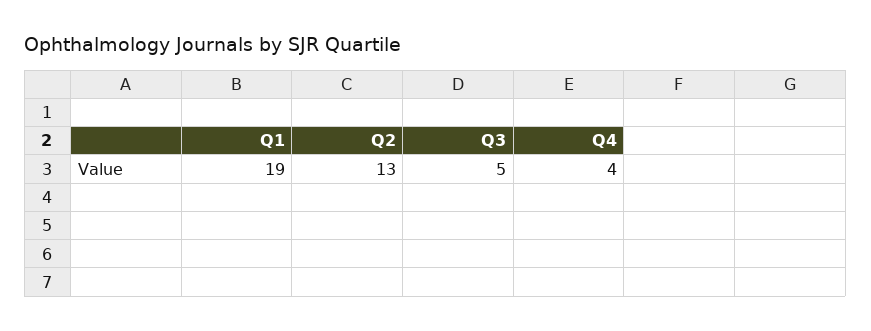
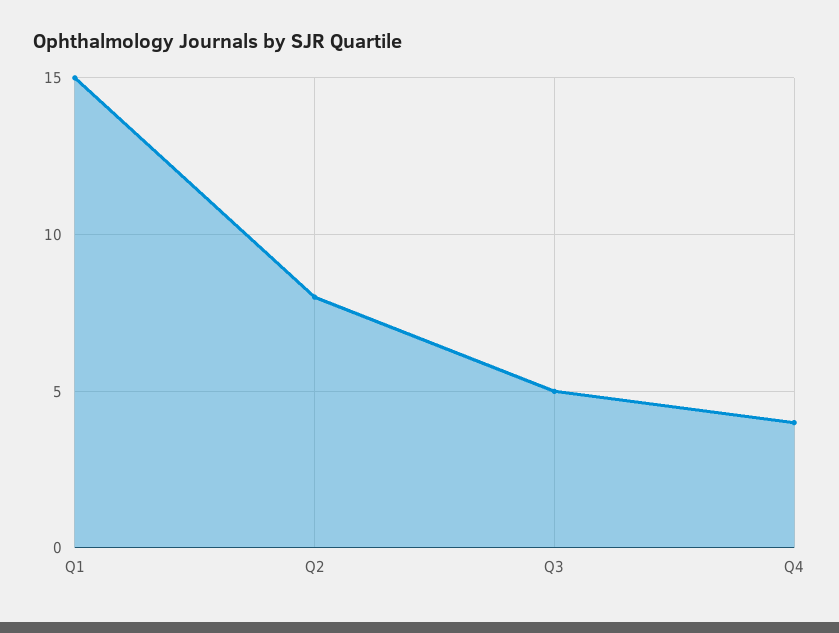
Q1: 19 -> 15
Q2: 13 -> 8

